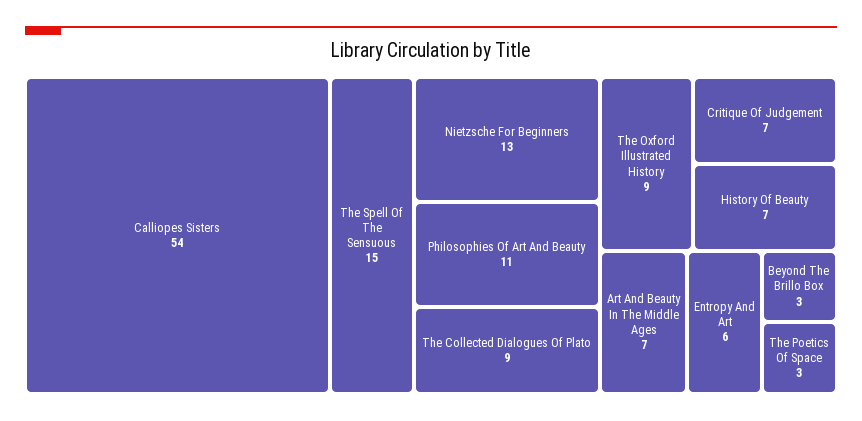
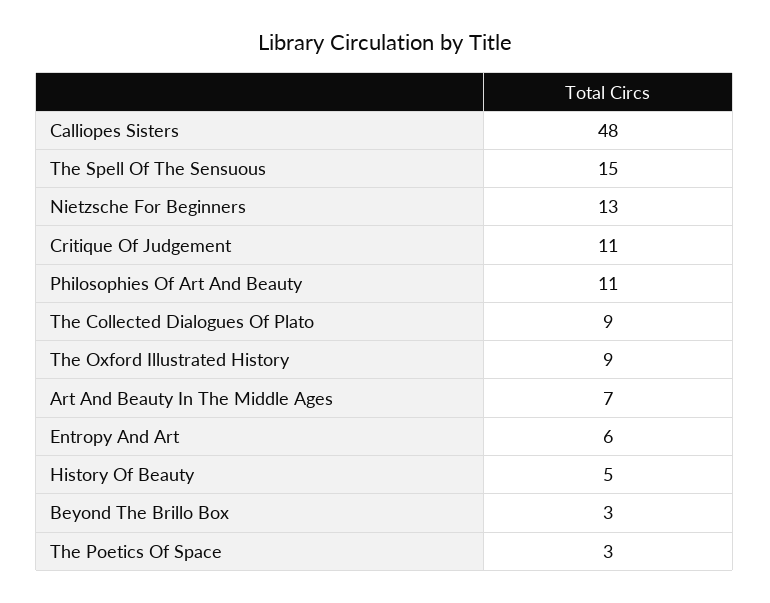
Calliopes Sisters: 54 -> 48
Critique Of Judgement: 7 -> 11
History Of Beauty: 7 -> 5

